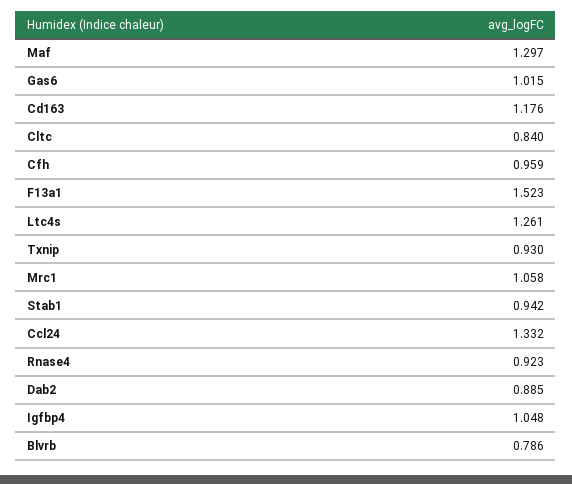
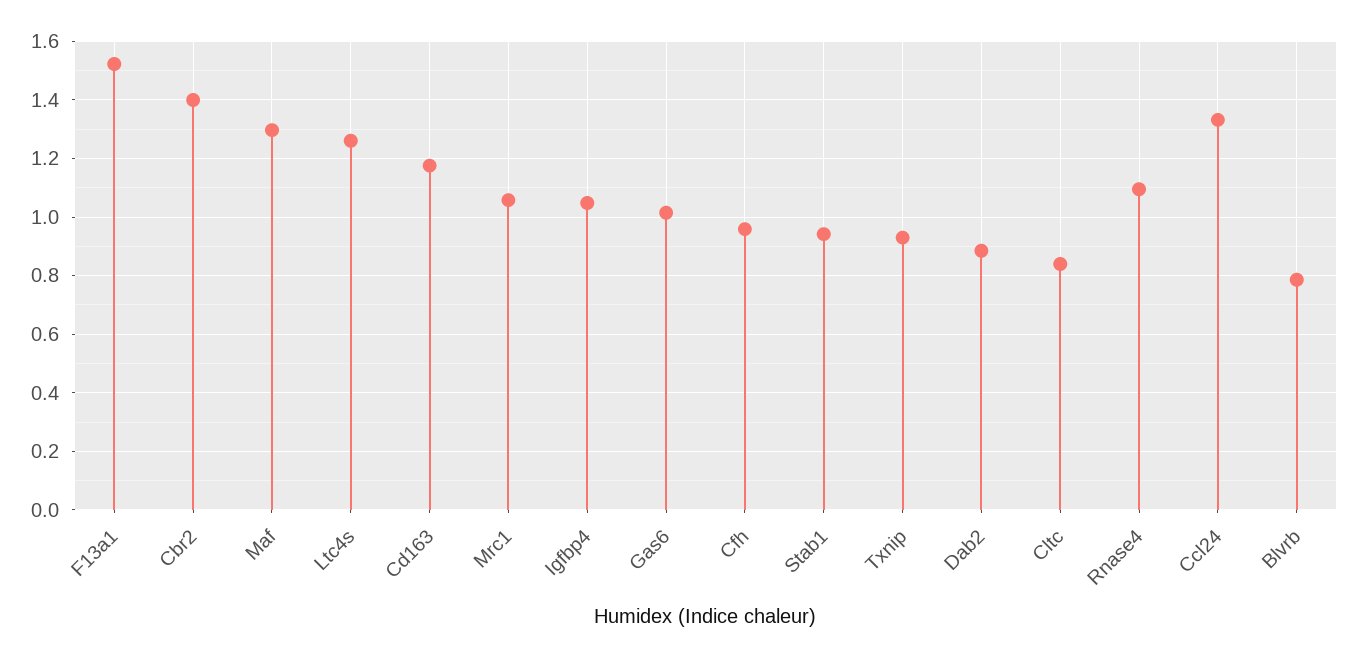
Rnase4: 0.923 -> 1.1
Cbr2: none -> 1.4

